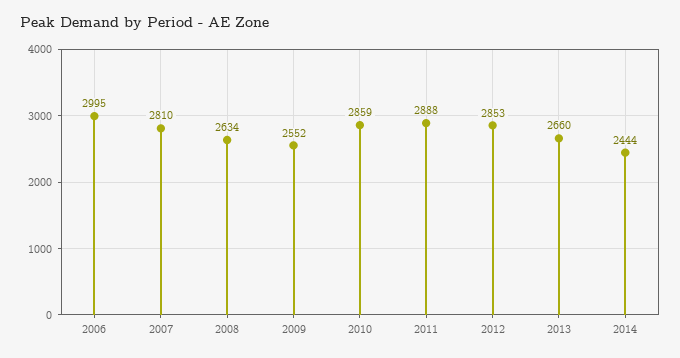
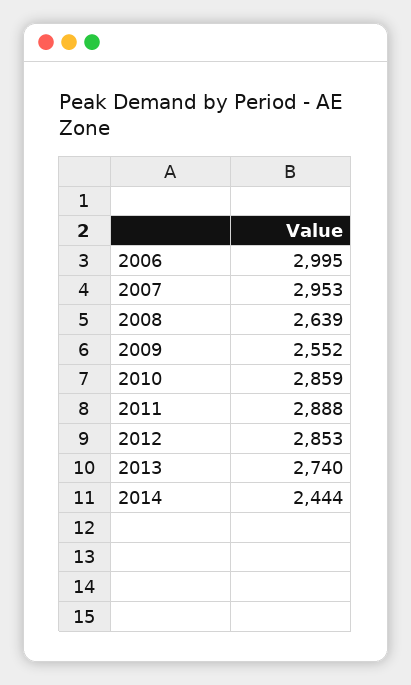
2007: 2810 -> 2953
2008: 2634 -> 2639
2013: 2660 -> 2740

